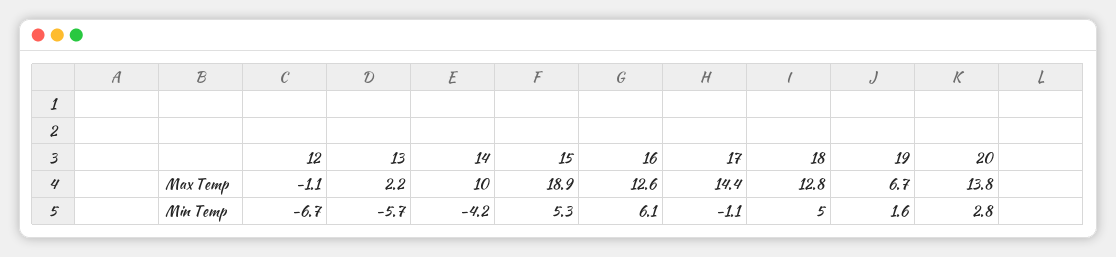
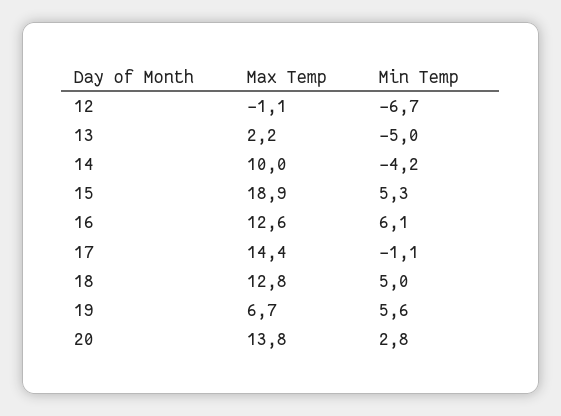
13, Min Temp: -5.7 -> -5
19, Min Temp: 1.6 -> 5.6

